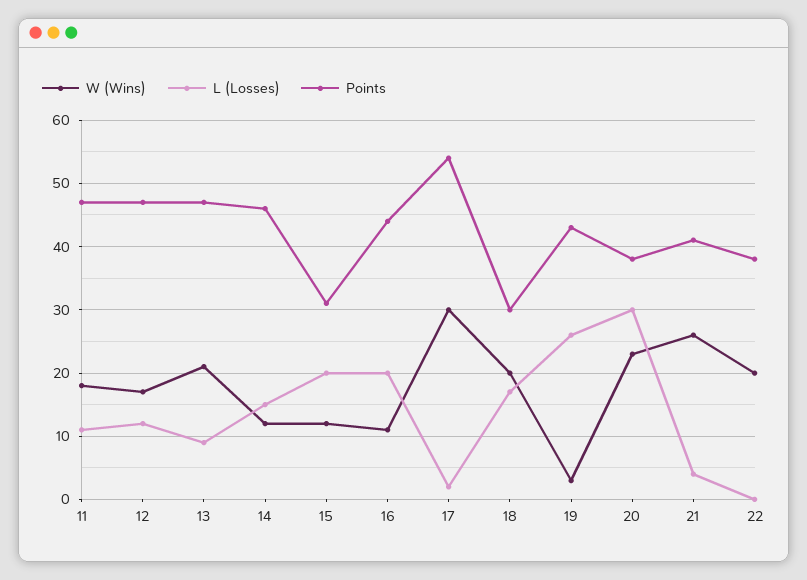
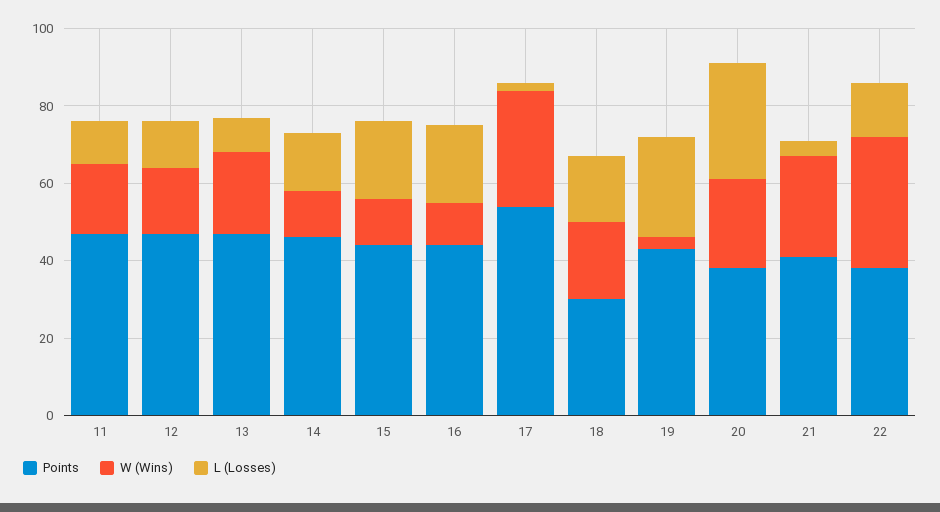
Points, 15: 31 -> 45
W (Wins), 22: 20 -> 35
L (Losses), 22: 0 -> 15

